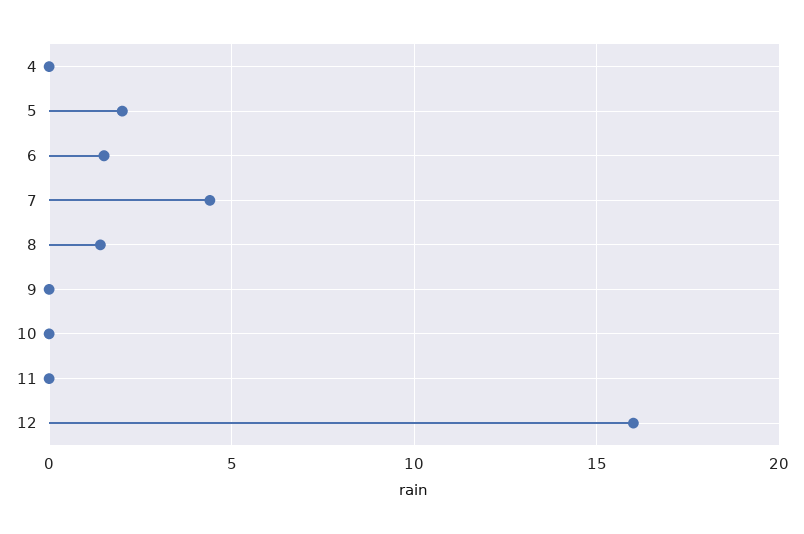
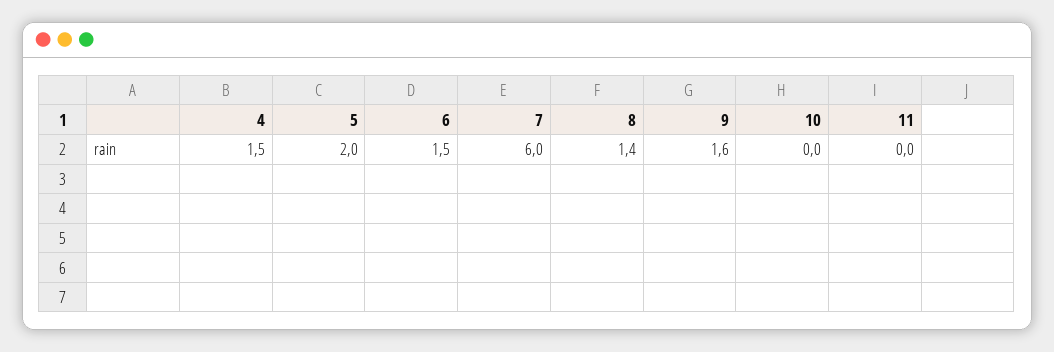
4: 0 -> 1.5
7: 4.5 -> 6
9: 0 -> 1.6
12: 16 -> none

